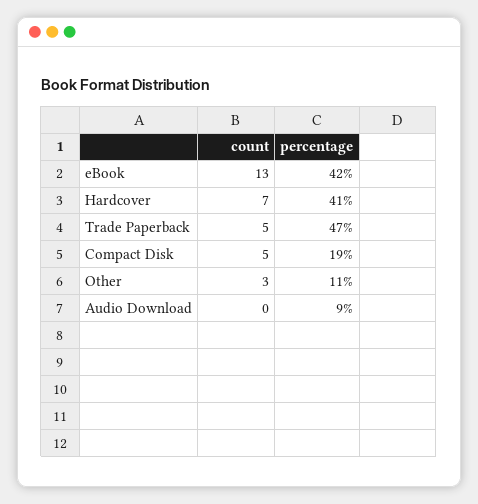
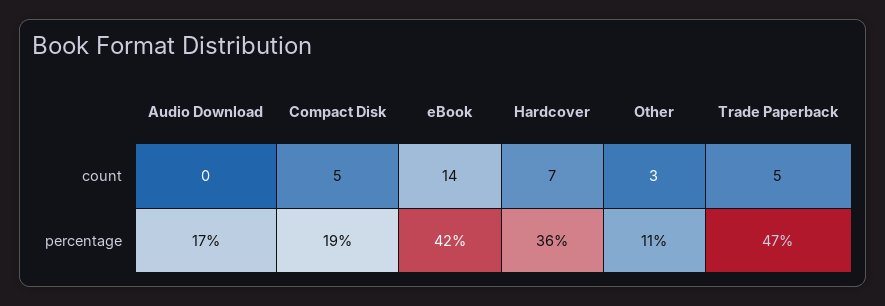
count, eBook: 13 -> 14
percentage, Hardcover: 41 -> 36
percentage, Audio Download: 9 -> 17

